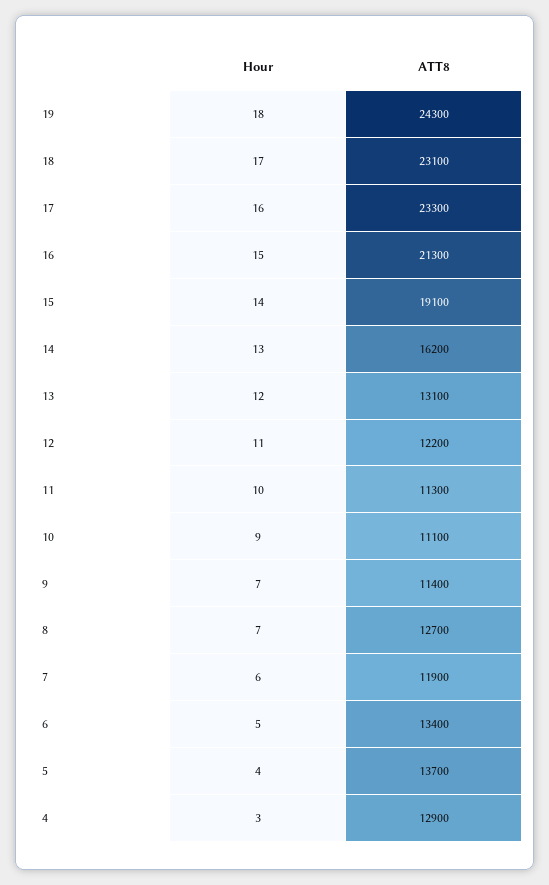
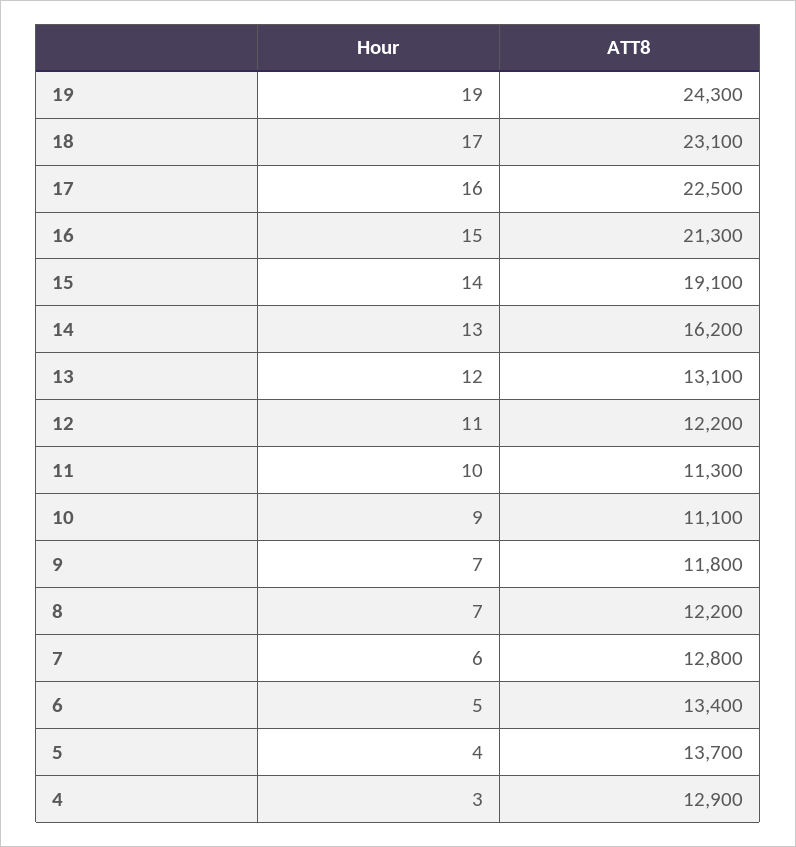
Hour, 19: 18 -> 19
ATT8, 17: 23300 -> 22500
ATT8, 9: 11400 -> 11800
ATT8, 8: 12700 -> 12200
ATT8, 7: 11900 -> 12800

